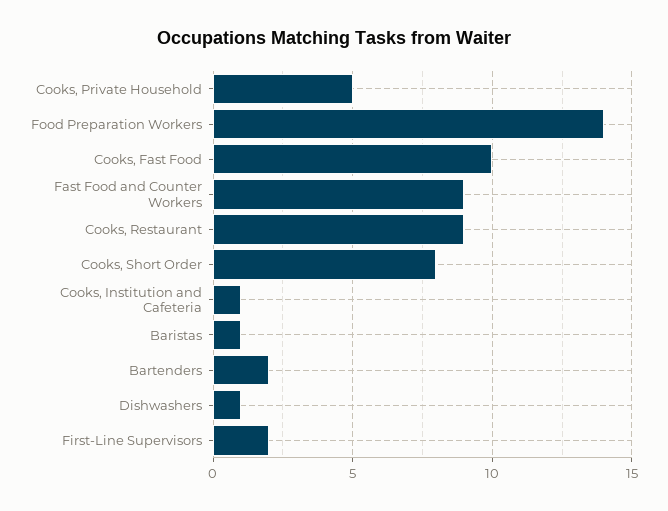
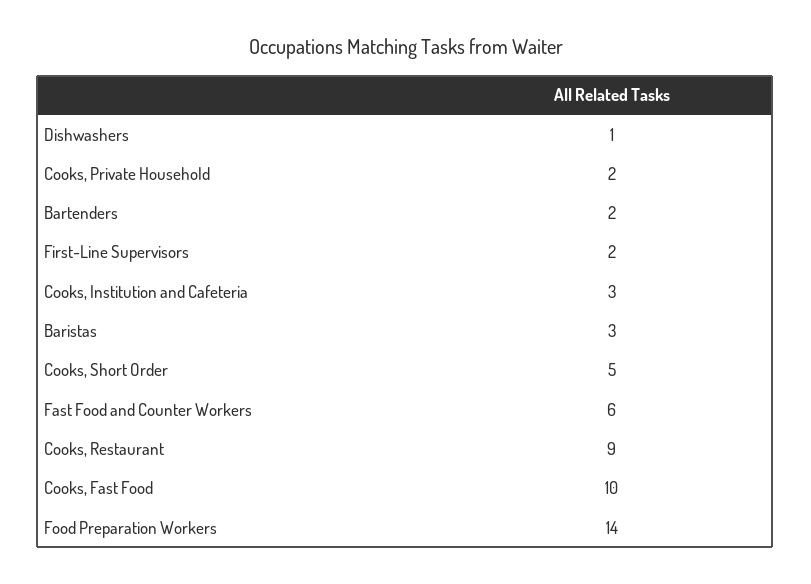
Cooks, Private Household: 5 -> 2
Fast Food and Counter Workers: 9 -> 6
Cooks, Short Order: 8 -> 5
Cooks, Institution and Cafeteria: 1 -> 3
Baristas: 1 -> 3

